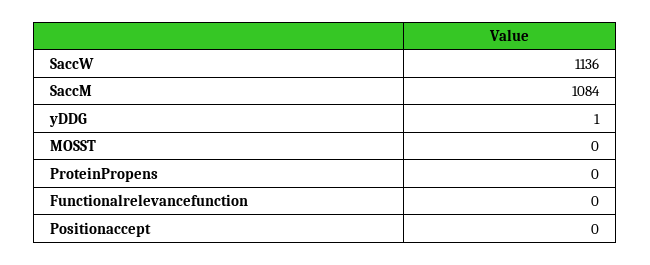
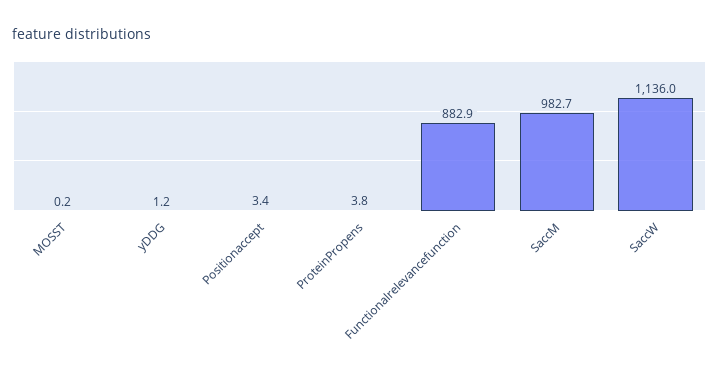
SaccM: 1084 -> 982.7
ProteinPropens: 0 -> 3.8
Functionalrelevancefunction: 0 -> 882.9
Positionaccept: 0 -> 3.4

